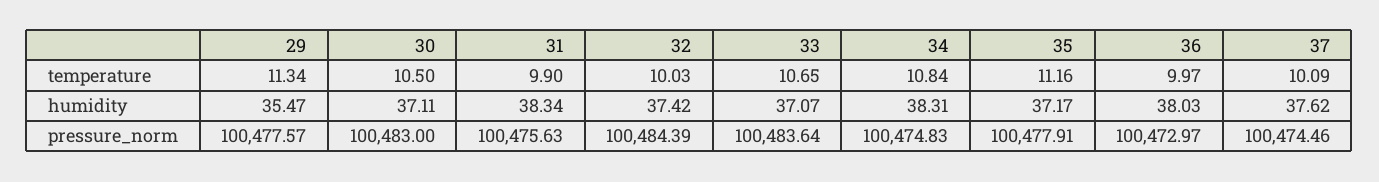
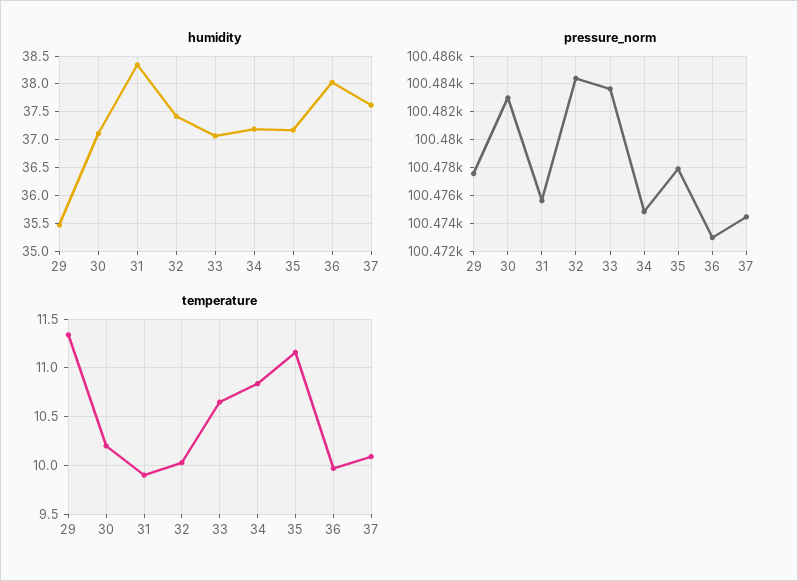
temperature, 30: 10.5 -> 10.2
humidity, 34: 38.31 -> 37.25

